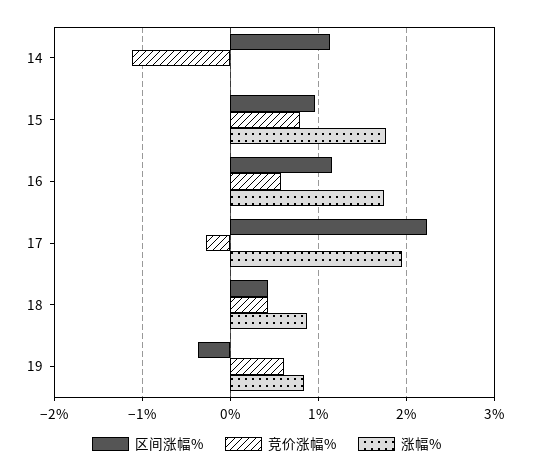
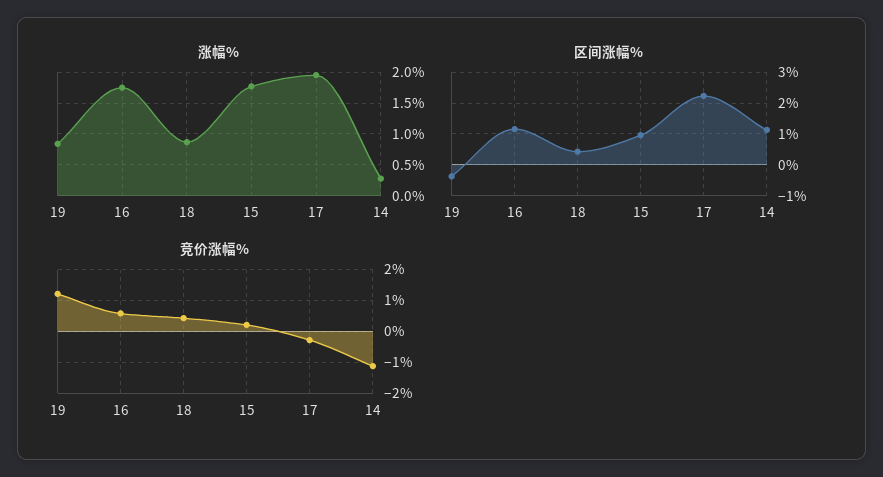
涨幅%, 14: 0 -> 0.3
竞价涨幅%, 15: 0.8 -> 0.2
竞价涨幅%, 19: 0.6 -> 1.2

